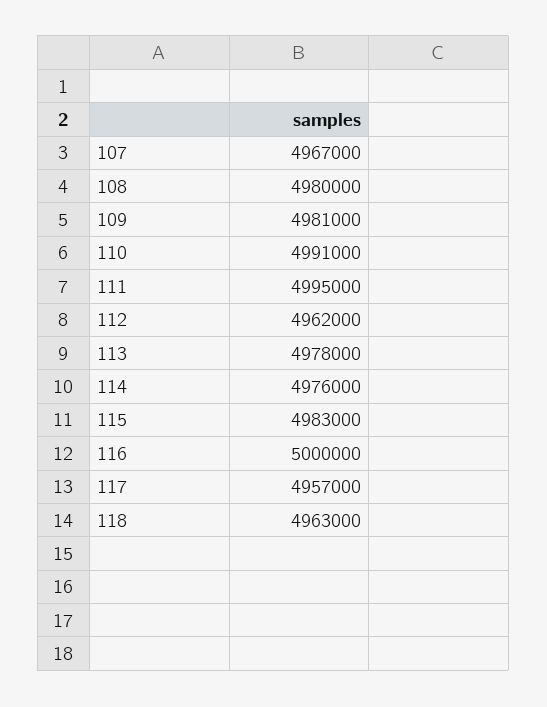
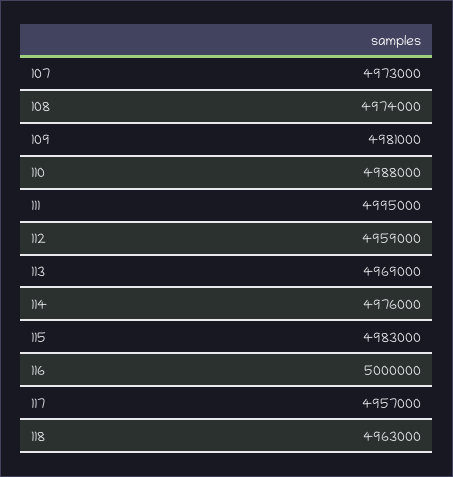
107: 4967000 -> 4973000
108: 4980000 -> 4974000
110: 4991000 -> 4988000
112: 4962000 -> 4959000
113: 4978000 -> 4969000

